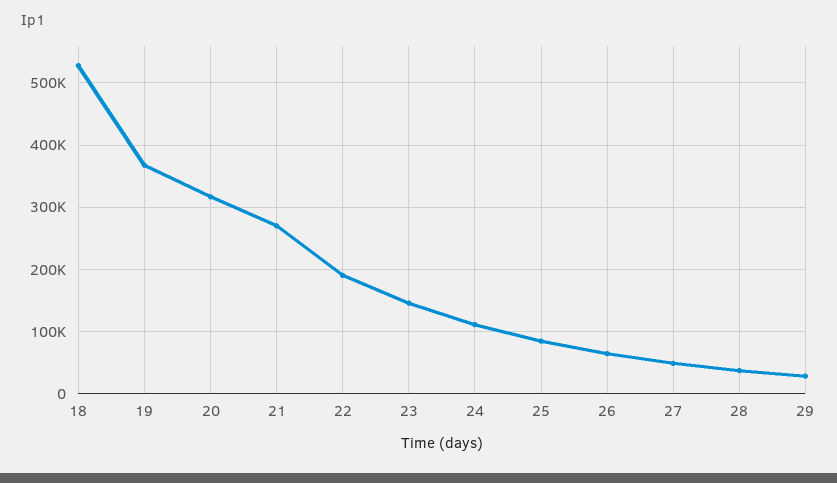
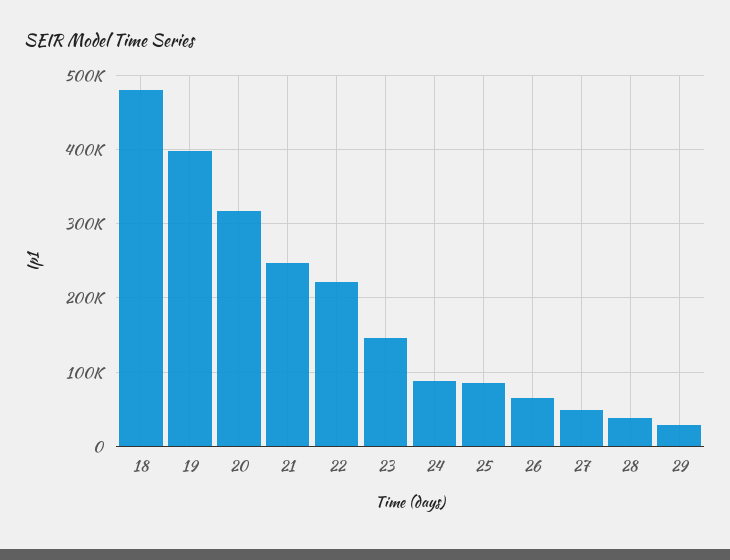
18: 530000 -> 480000
19: 370000 -> 400000
21: 270000 -> 250000
22: 190000 -> 220000
24: 110000 -> 90000

